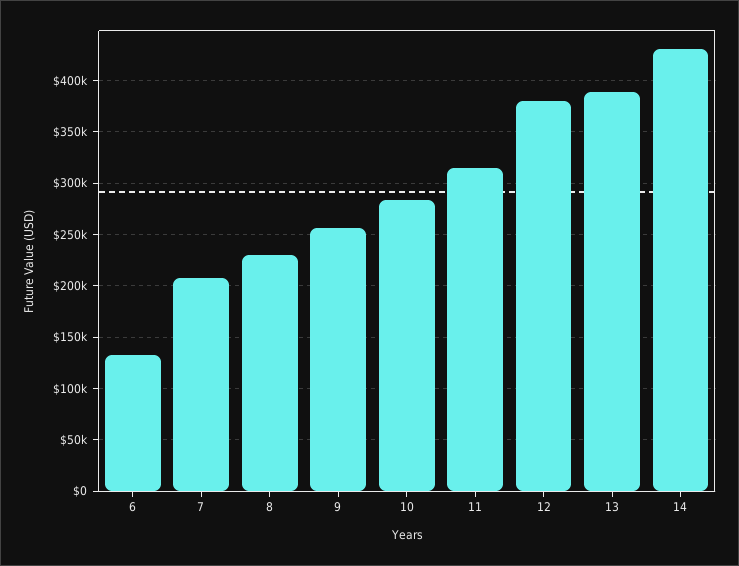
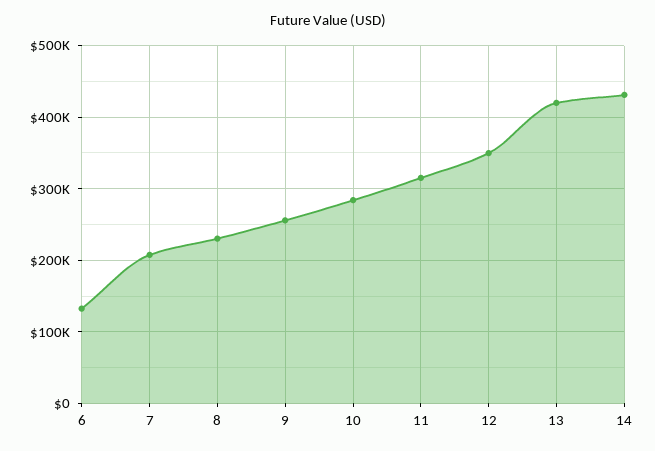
12: 380000 -> 350000
13: 390000 -> 420000

